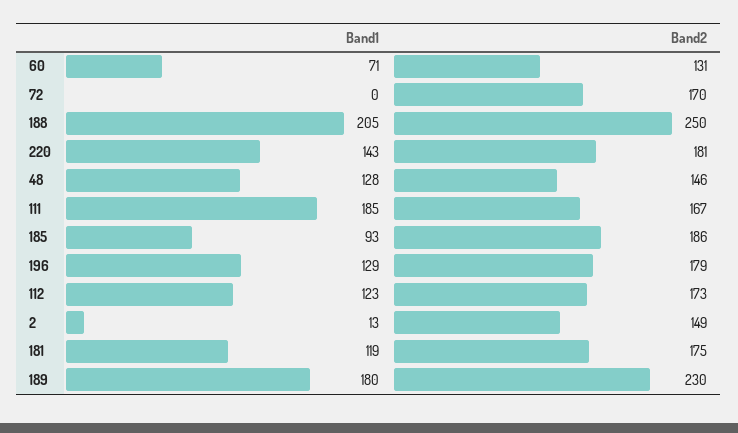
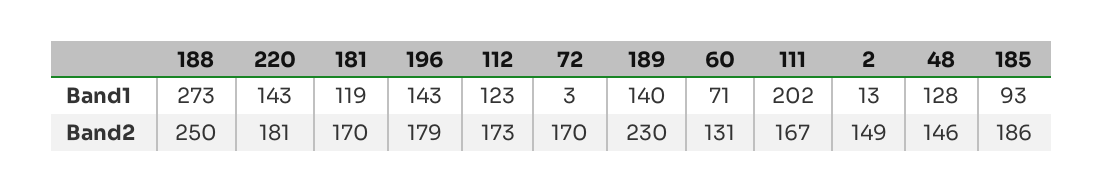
Band1, 72: 0 -> 3
Band1, 188: 205 -> 273
Band1, 111: 185 -> 202
Band1, 196: 129 -> 143
Band2, 181: 175 -> 170
Band1, 189: 180 -> 140

